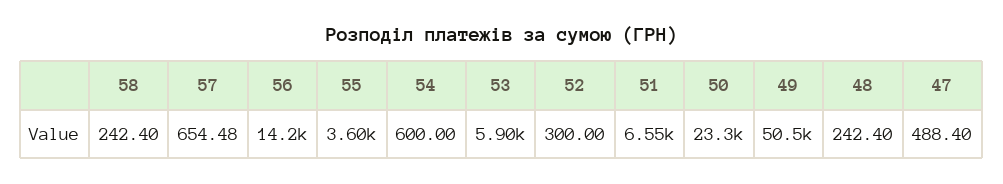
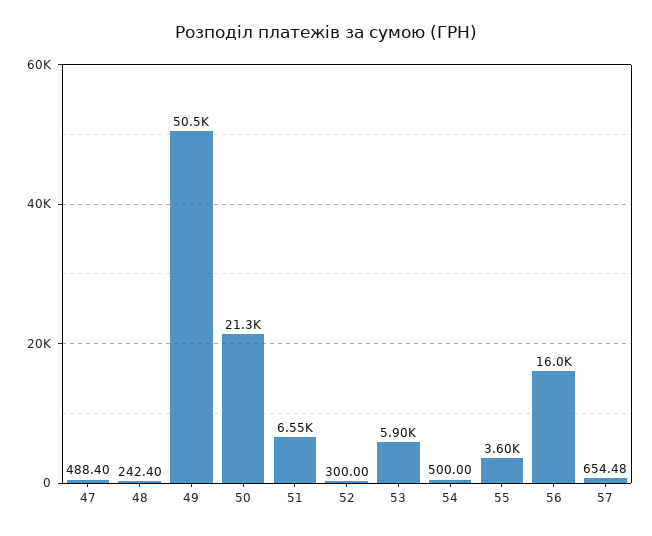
58: 242.4 -> none
56: 14200 -> 16000
54: 600 -> 500
50: 23300 -> 21300

